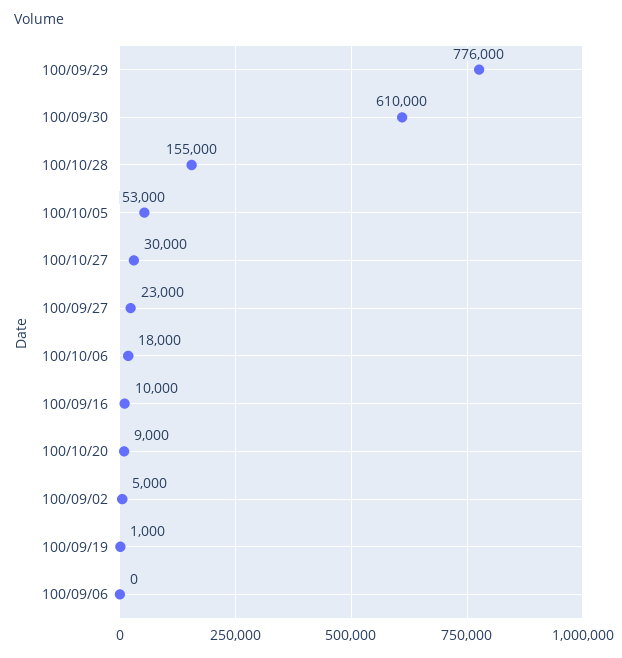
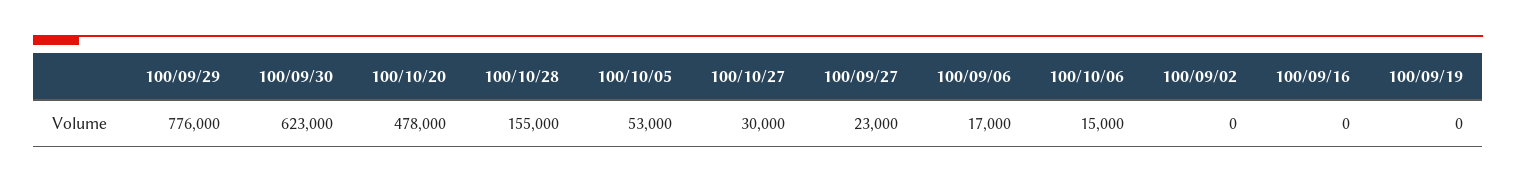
100/09/30: 610000 -> 623000
100/10/06: 18000 -> 15000
100/09/16: 10000 -> 0
100/10/20: 9000 -> 478000
100/09/02: 5000 -> 0
100/09/19: 1000 -> 0
100/09/06: 0 -> 17000

